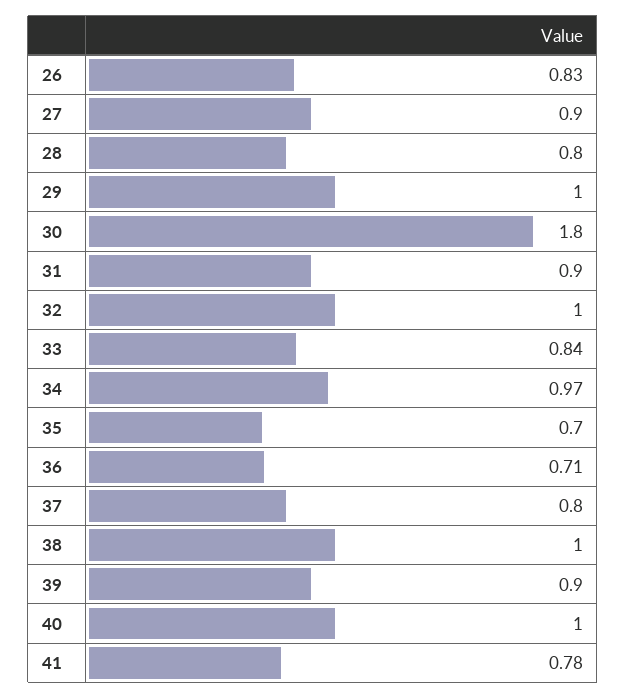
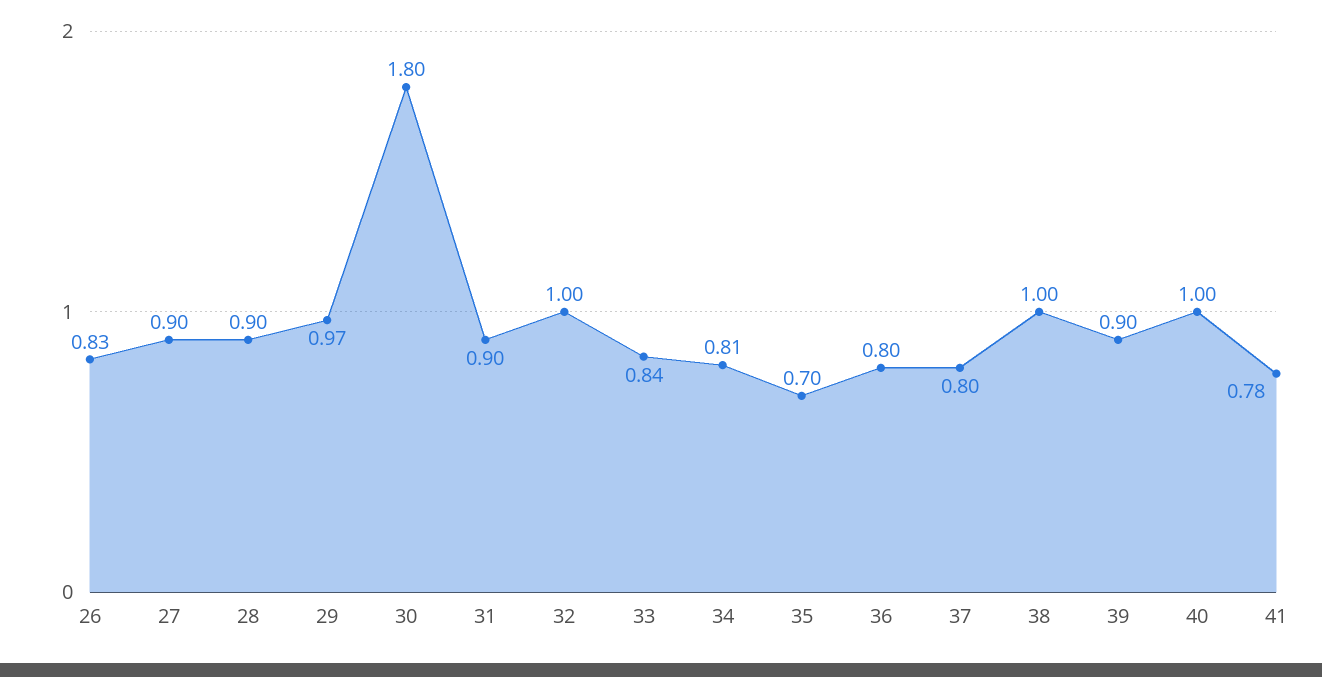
28: 0.8 -> 0.9
29: 1 -> 0.97
34: 0.97 -> 0.81
36: 0.71 -> 0.8

